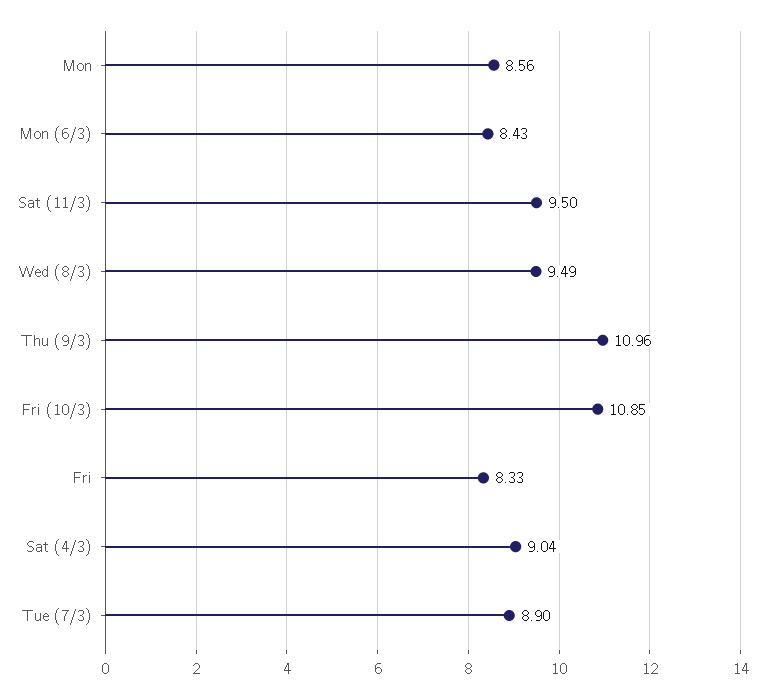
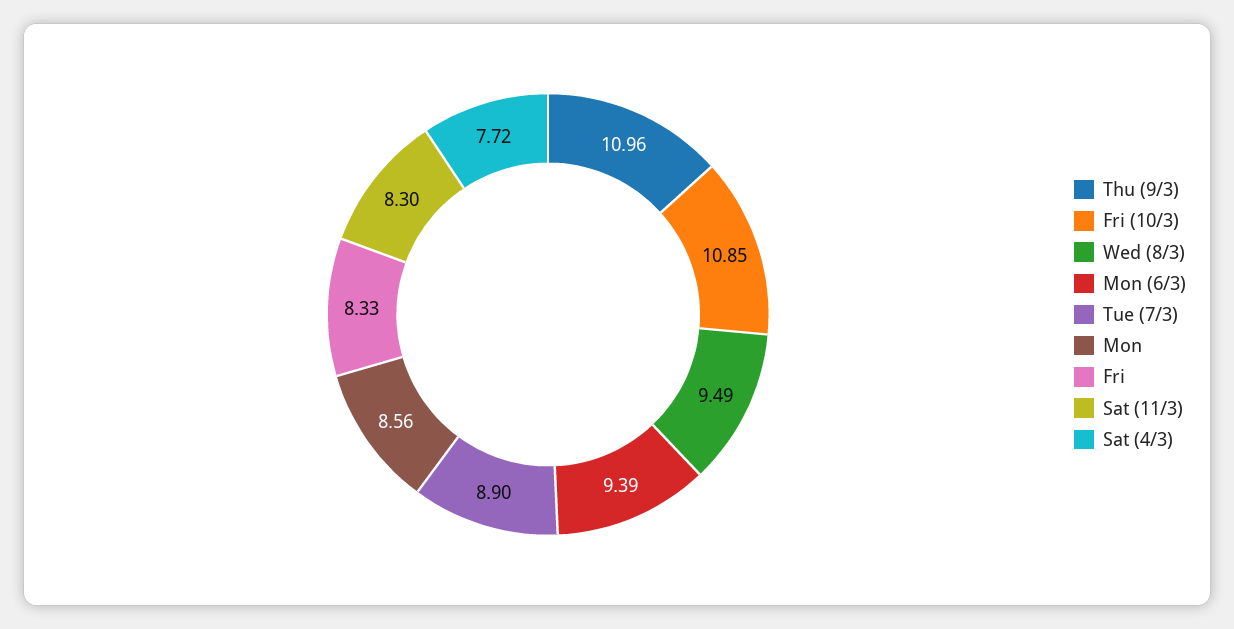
Mon (6/3): 8.43 -> 9.39
Sat (11/3): 9.5 -> 8.3
Sat (4/3): 9.04 -> 7.72

